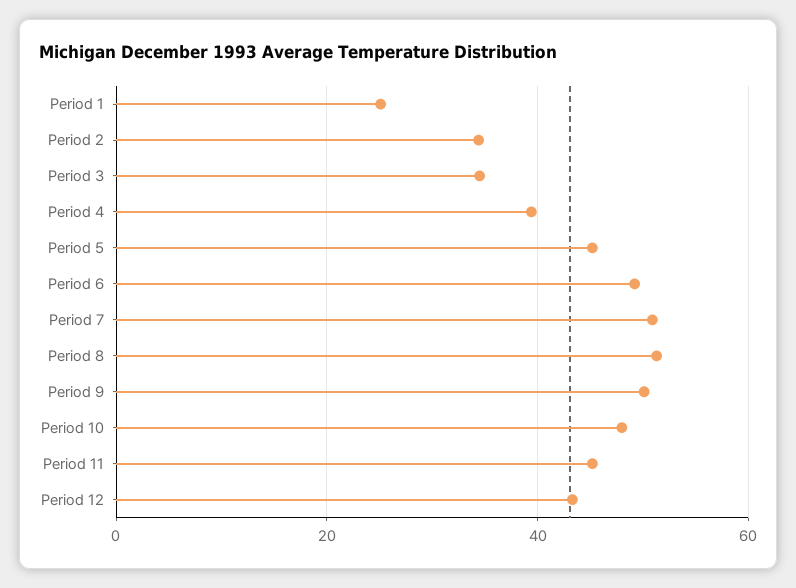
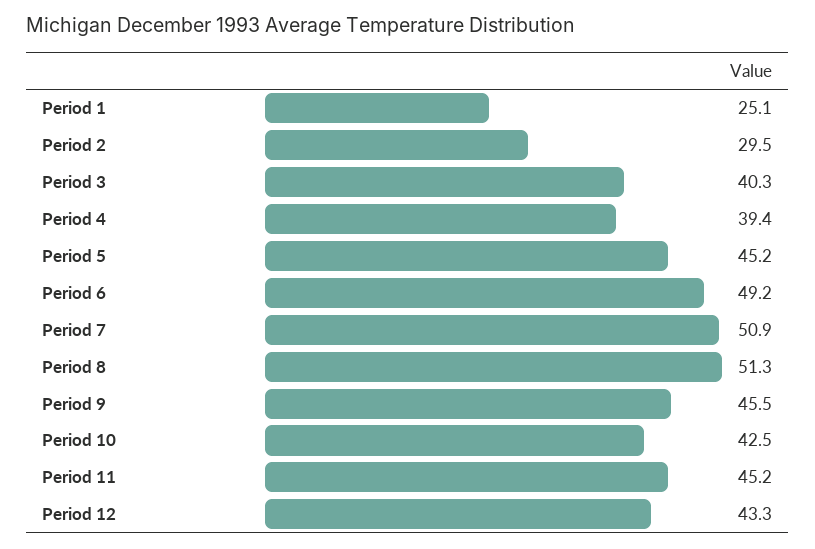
Period 2: 34 -> 29.5
Period 3: 34 -> 40.3
Period 9: 50 -> 45.5
Period 10: 48 -> 42.5

